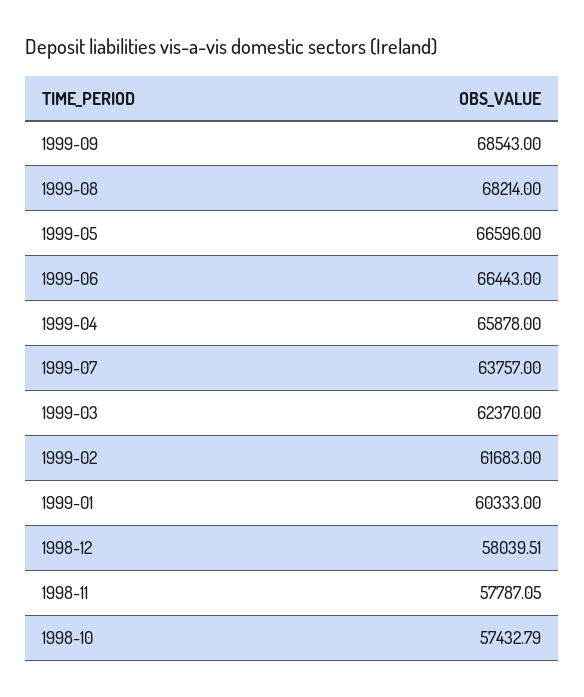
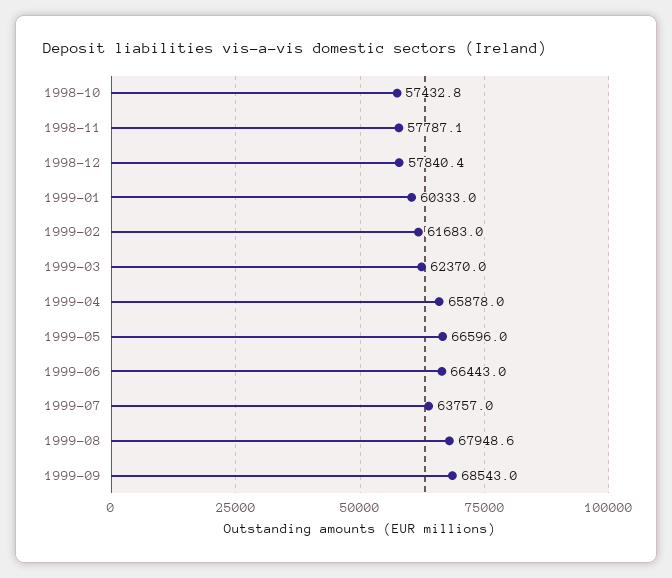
1999-08: 68214 -> 67948.6
1998-12: 58039.51 -> 57840.4

